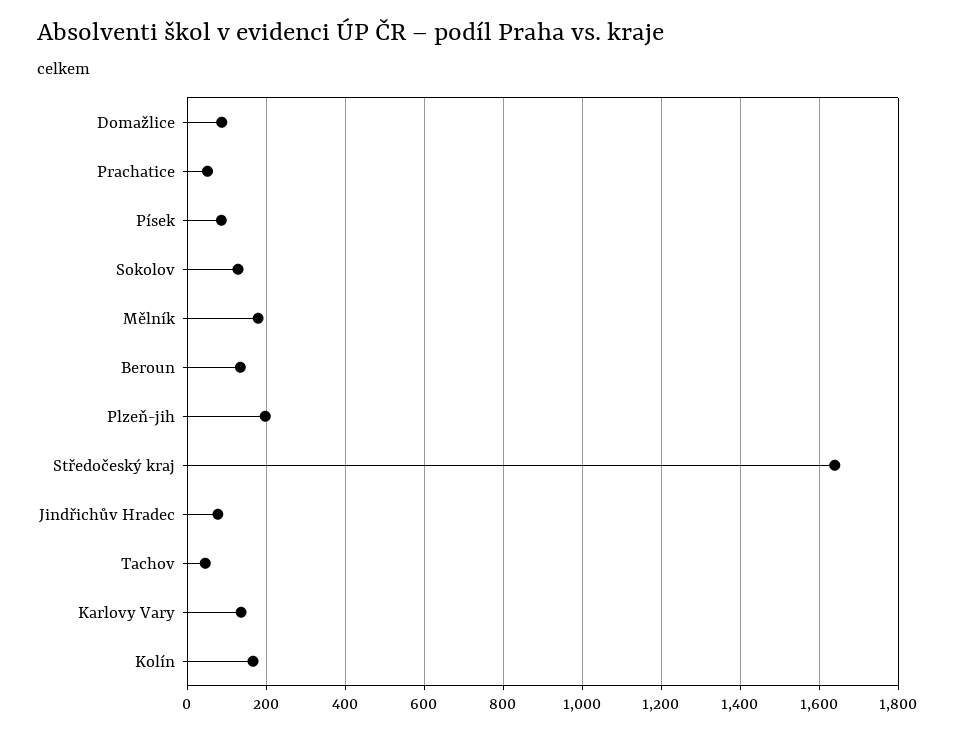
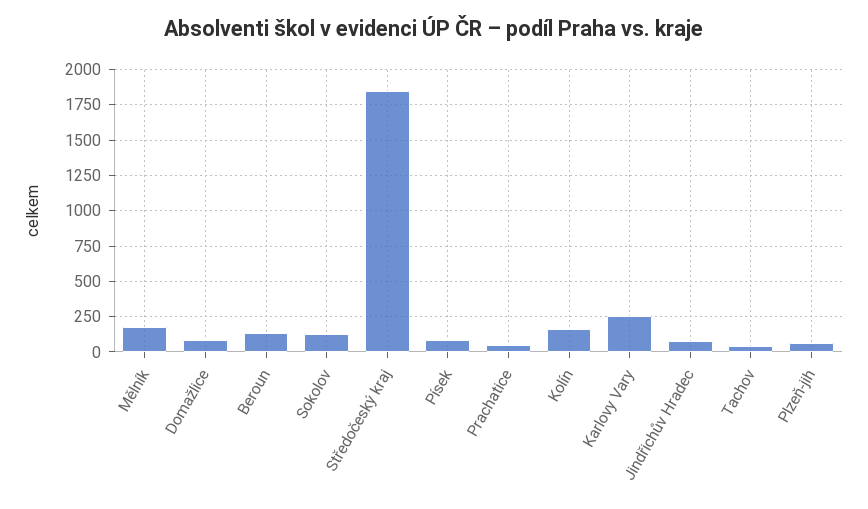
Plzeň-jih: 200 -> 50
Středočeský kraj: 1640 -> 1850
Karlovy Vary: 140 -> 250

